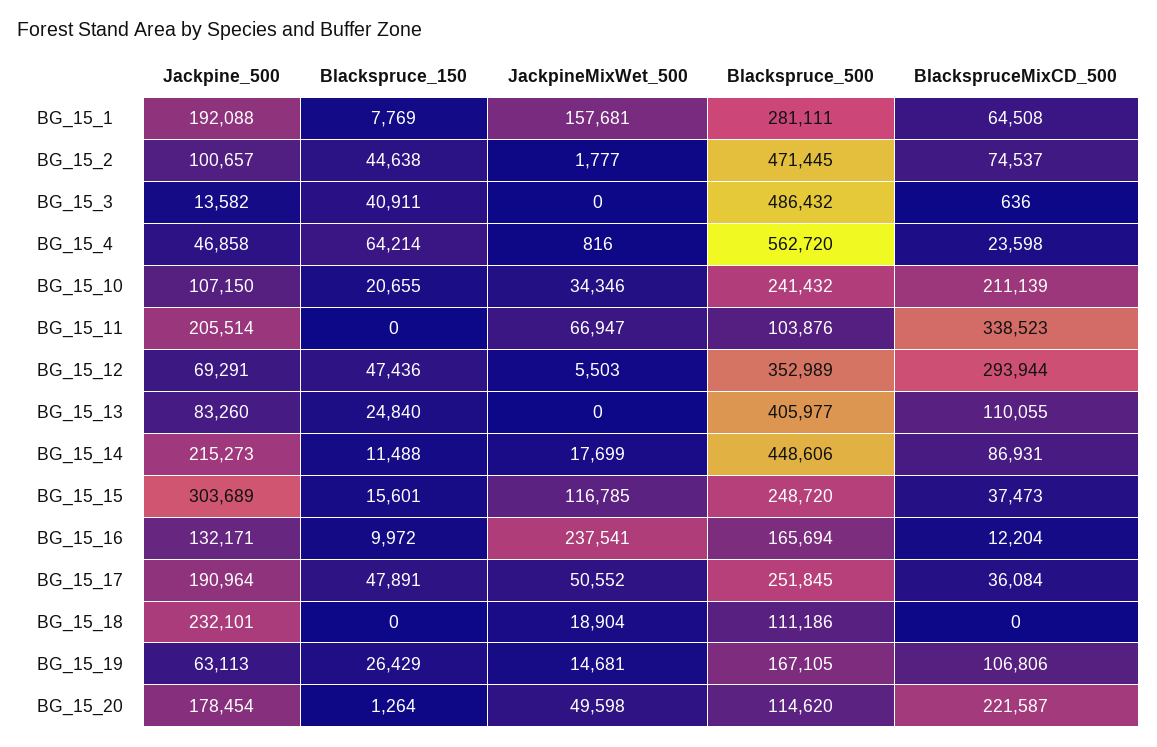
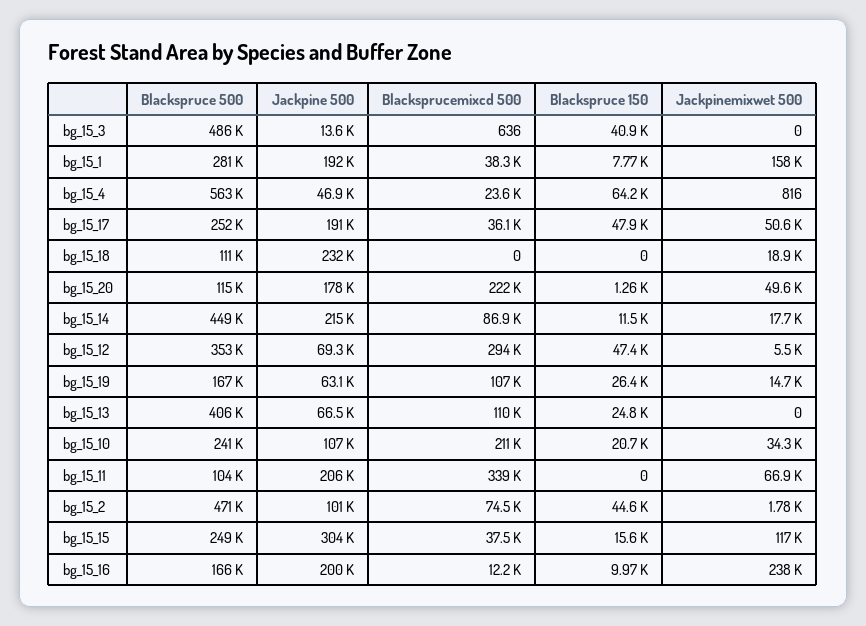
BlackspruceMixCD_500, BG_15_1: 64508 -> 38300
Jackpine_500, BG_15_13: 83260 -> 66500
Jackpine_500, BG_15_16: 132171 -> 200000

